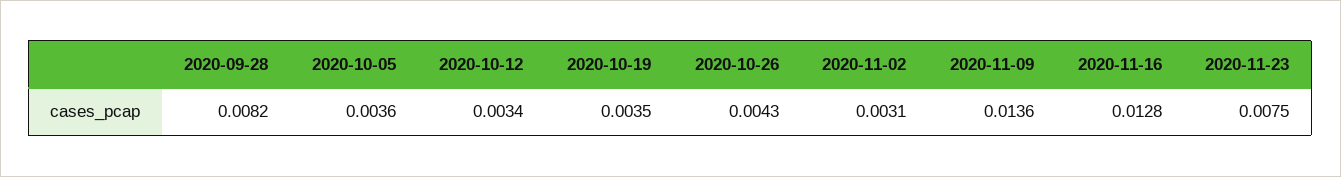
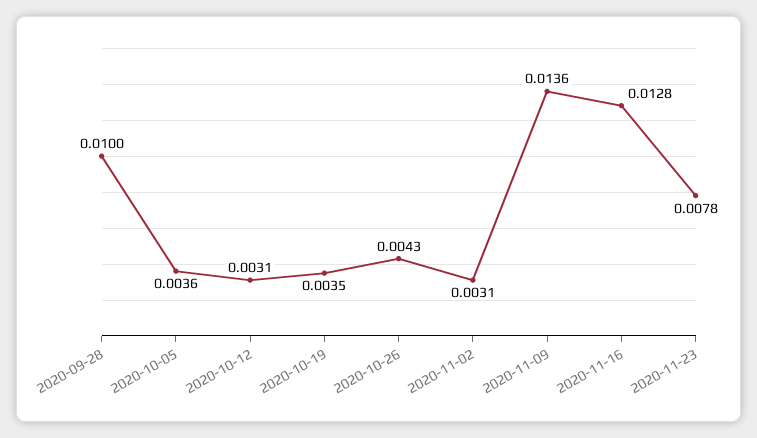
2020-09-28: 0.0082 -> 0.01
2020-10-12: 0.0034 -> 0.0031
2020-11-23: 0.0075 -> 0.0078

